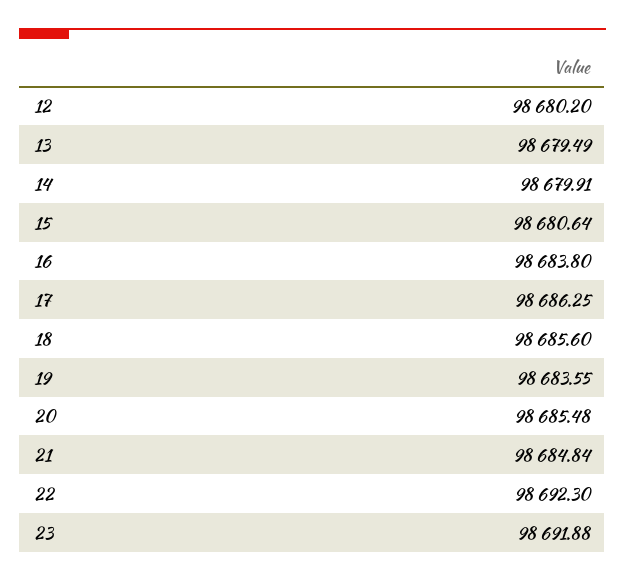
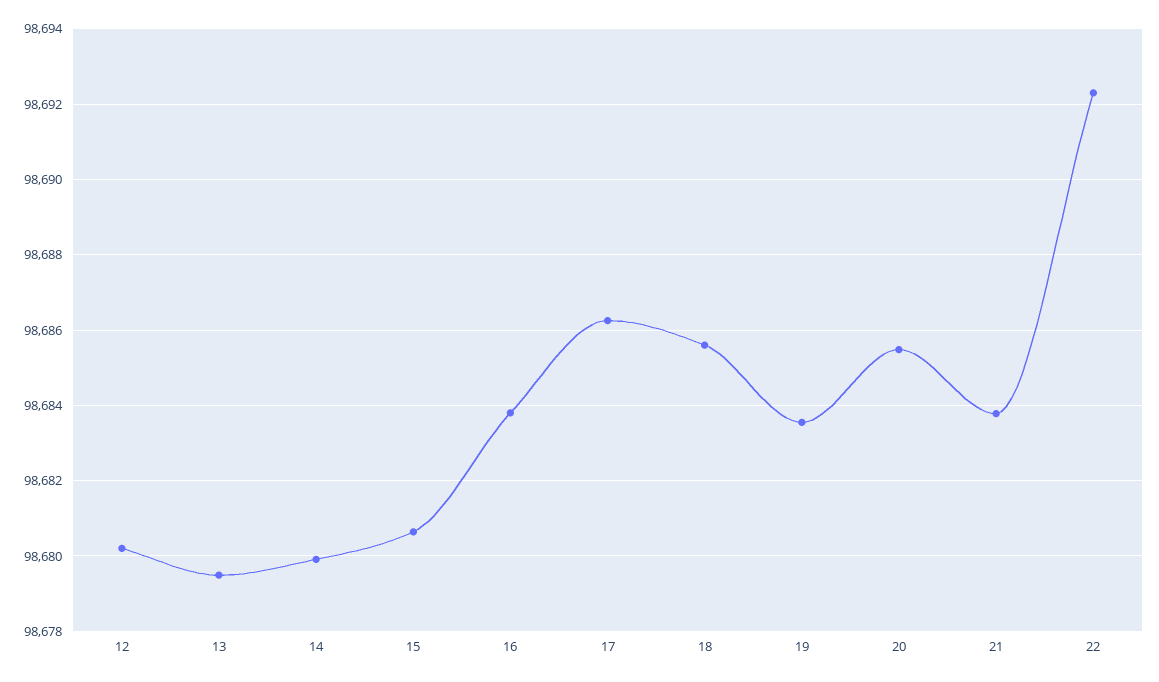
21: 98684.84 -> 98683.8
23: 98691.88 -> none

